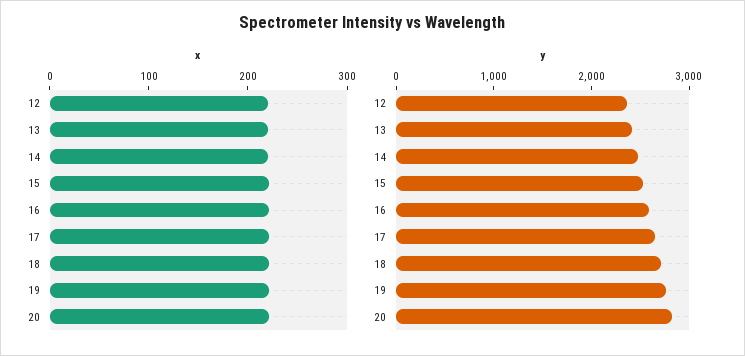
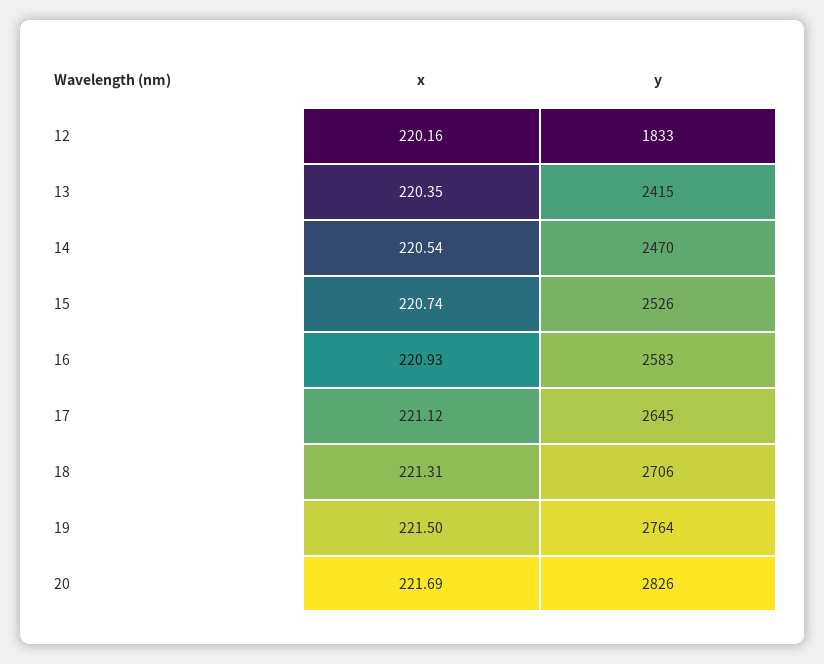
y, 12: 2400 -> 1833

